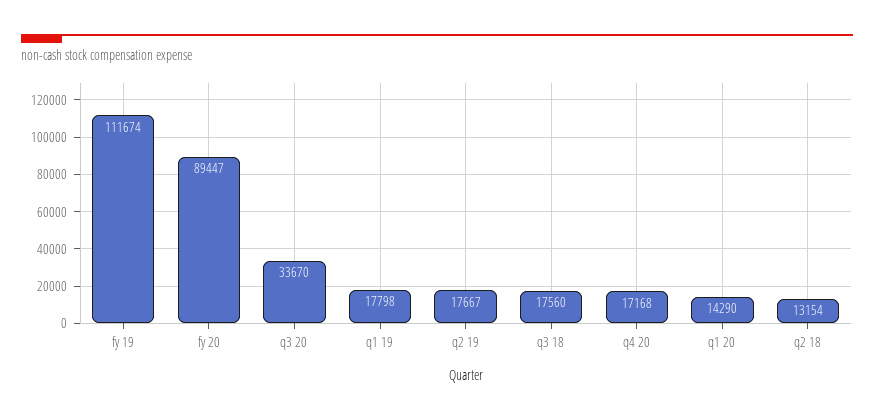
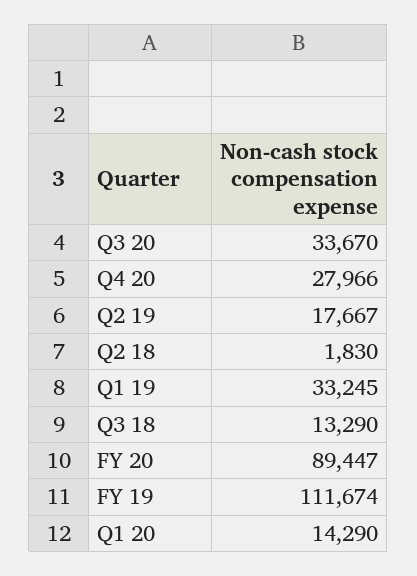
q1 19: 17798 -> 33245
q3 18: 17560 -> 13290
q4 20: 17168 -> 27966
q2 18: 13154 -> 1830

